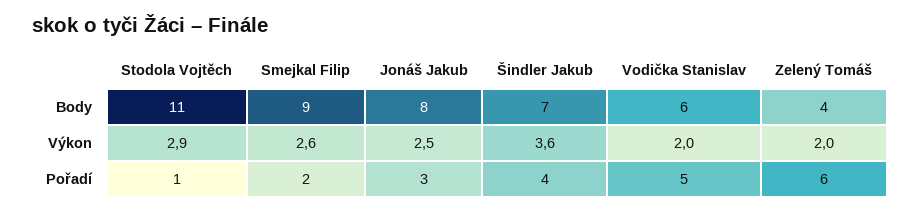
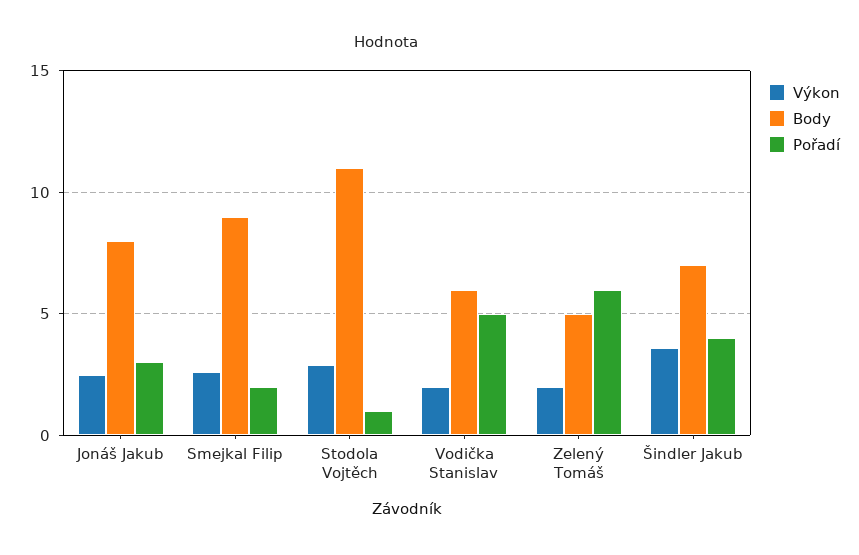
Body, Zelený Tomáš: 4 -> 5

